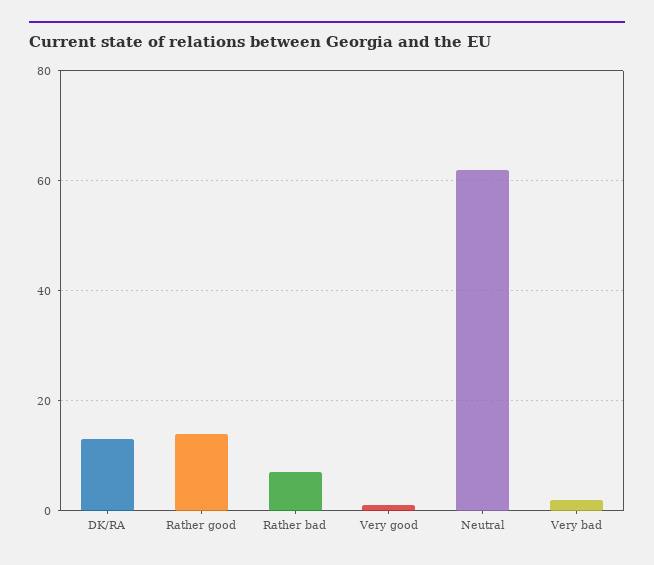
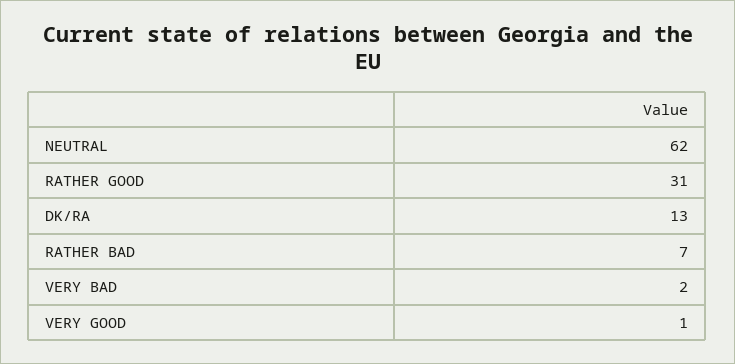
Rather good: 15 -> 31

